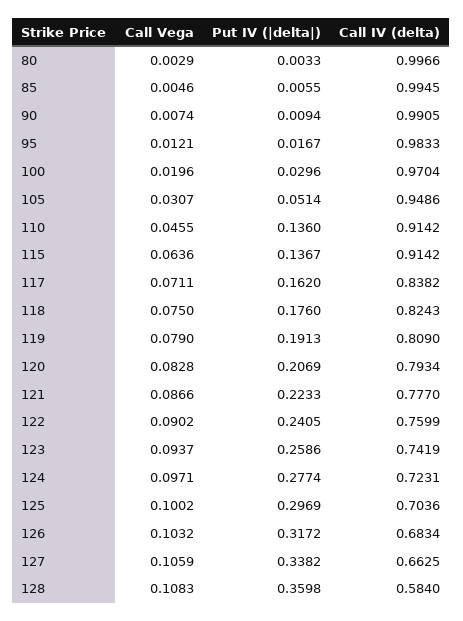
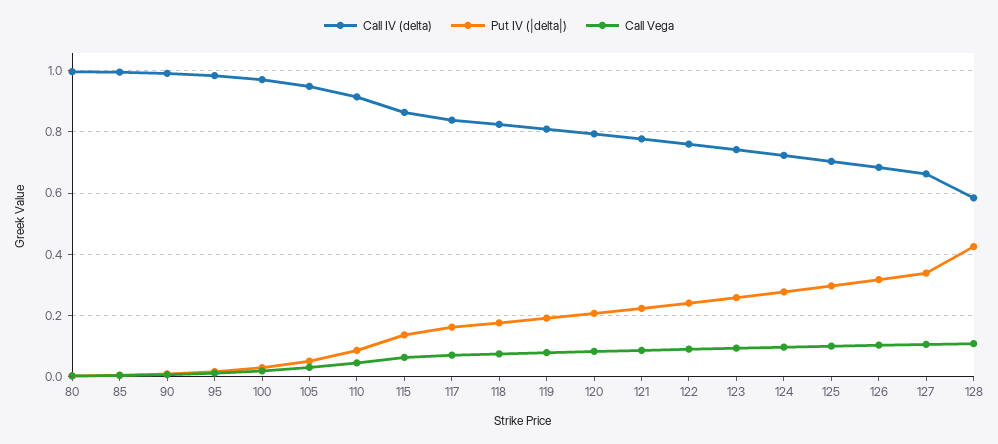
Put IV (|delta|), 110: 0.136 -> 0.08
Call IV (delta), 115: 0.9142 -> 0.86
Put IV (|delta|), 128: 0.3598 -> 0.42

